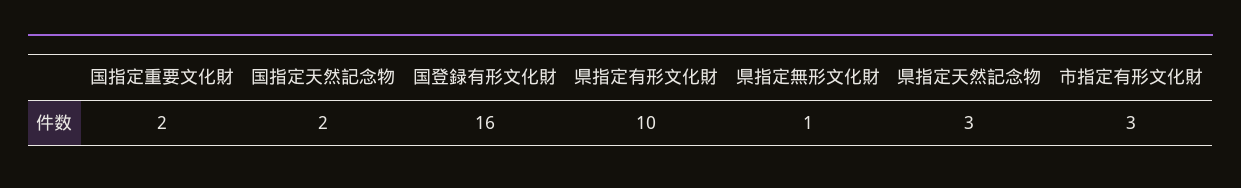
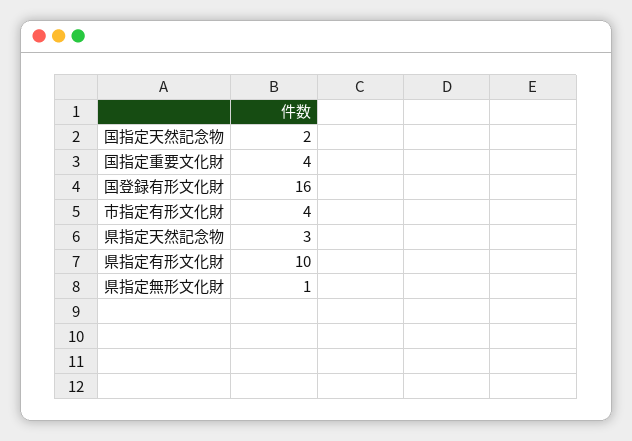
国指定重要文化財: 2 -> 4
市指定有形文化財: 3 -> 4

